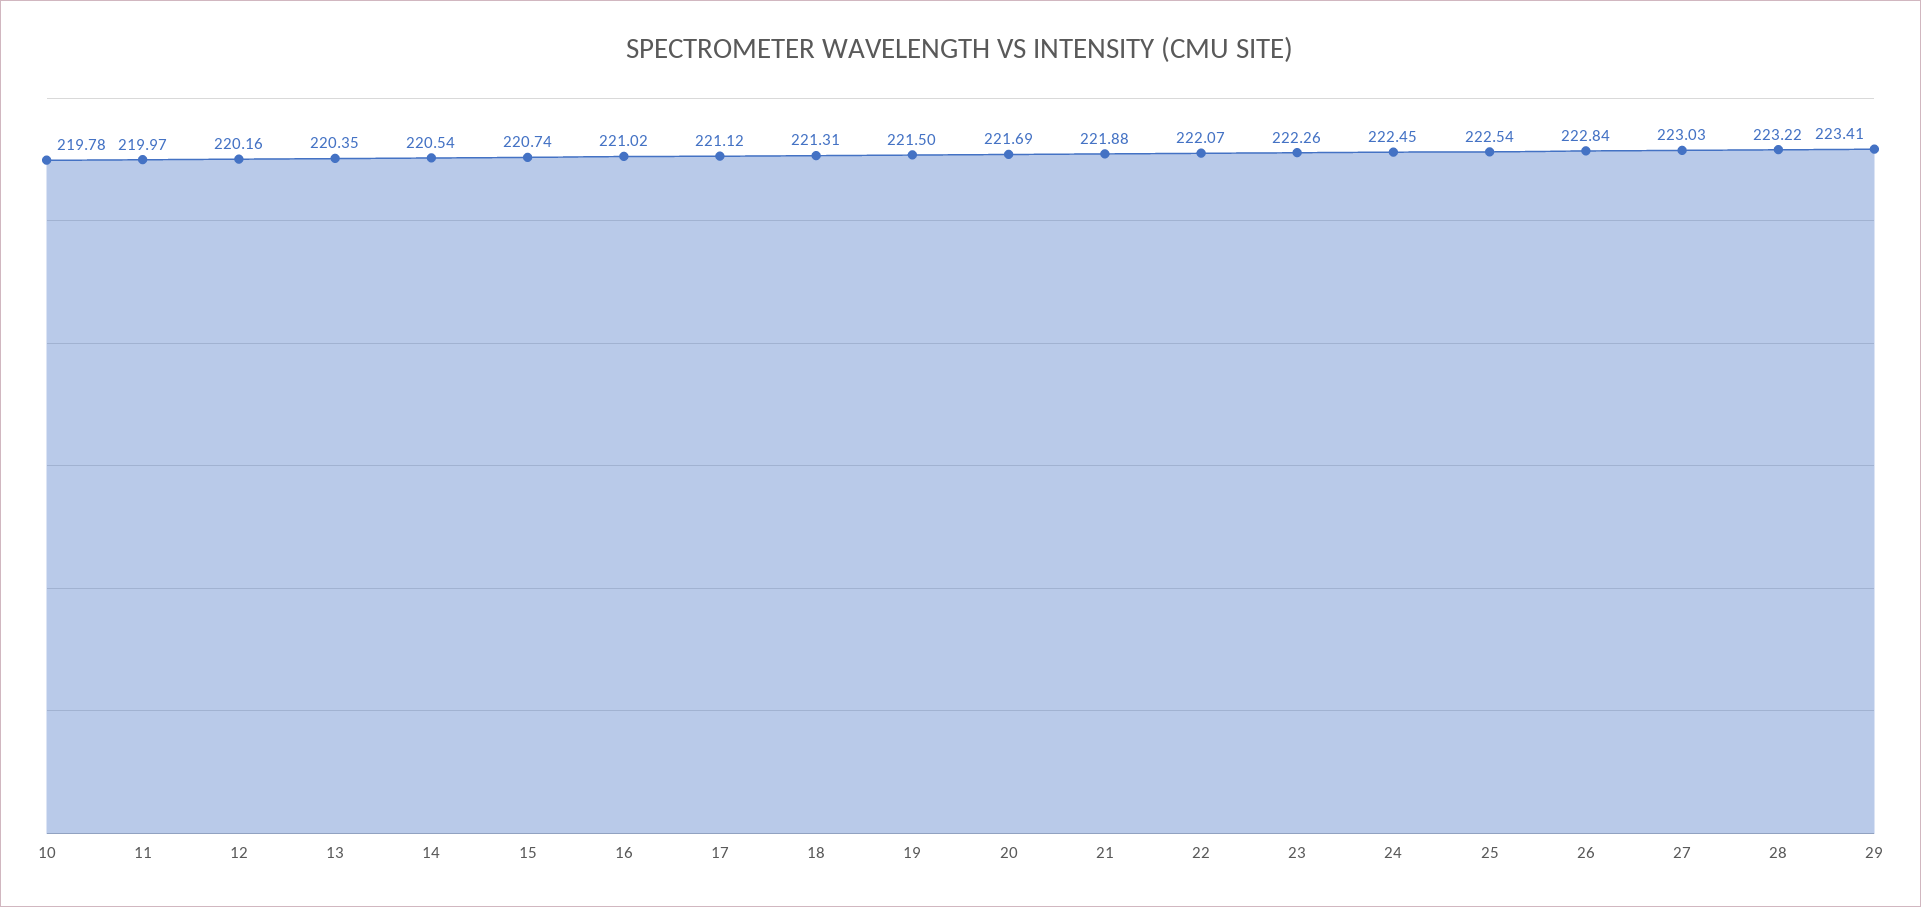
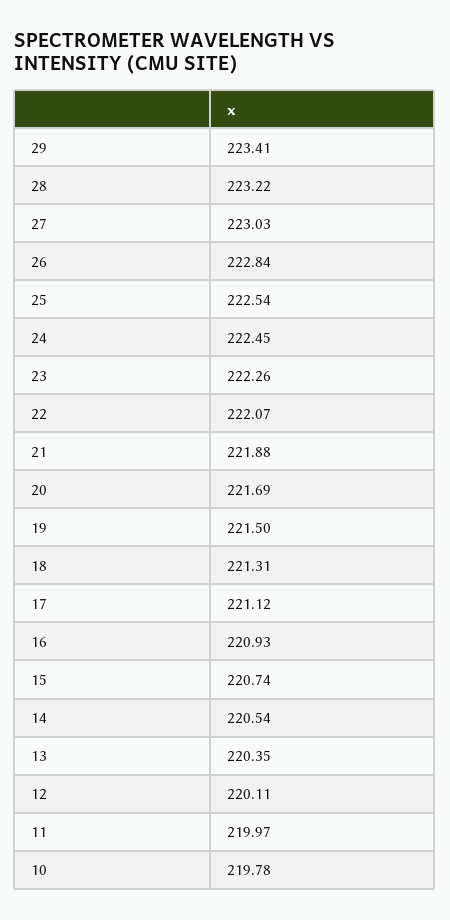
12: 220.16 -> 220.11
16: 221.02 -> 220.93

